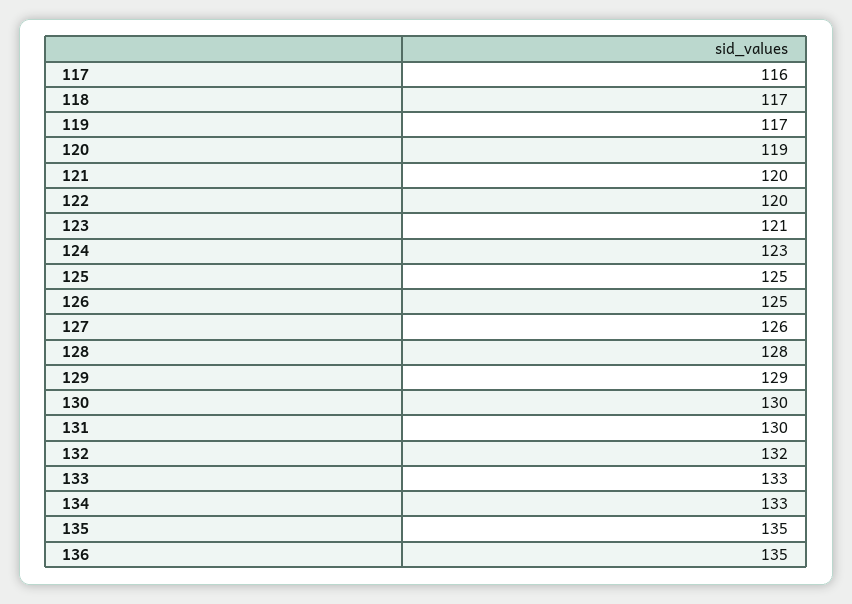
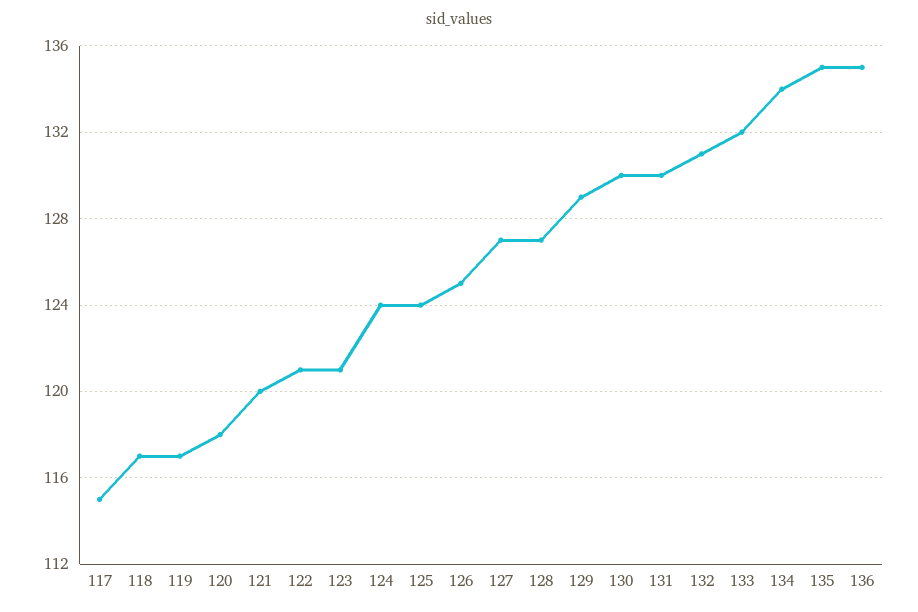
117: 116 -> 115
120: 119 -> 118
122: 120 -> 121
124: 123 -> 124
125: 125 -> 124
127: 126 -> 127
128: 128 -> 127
132: 132 -> 131
133: 133 -> 132
134: 133 -> 134

